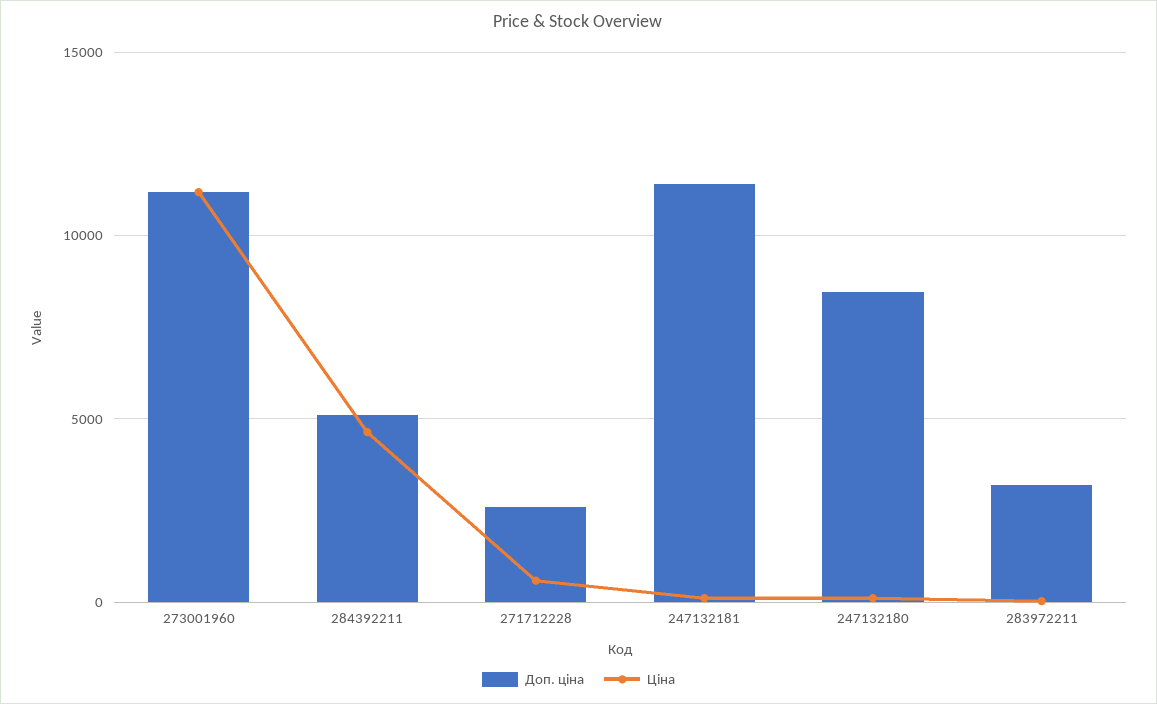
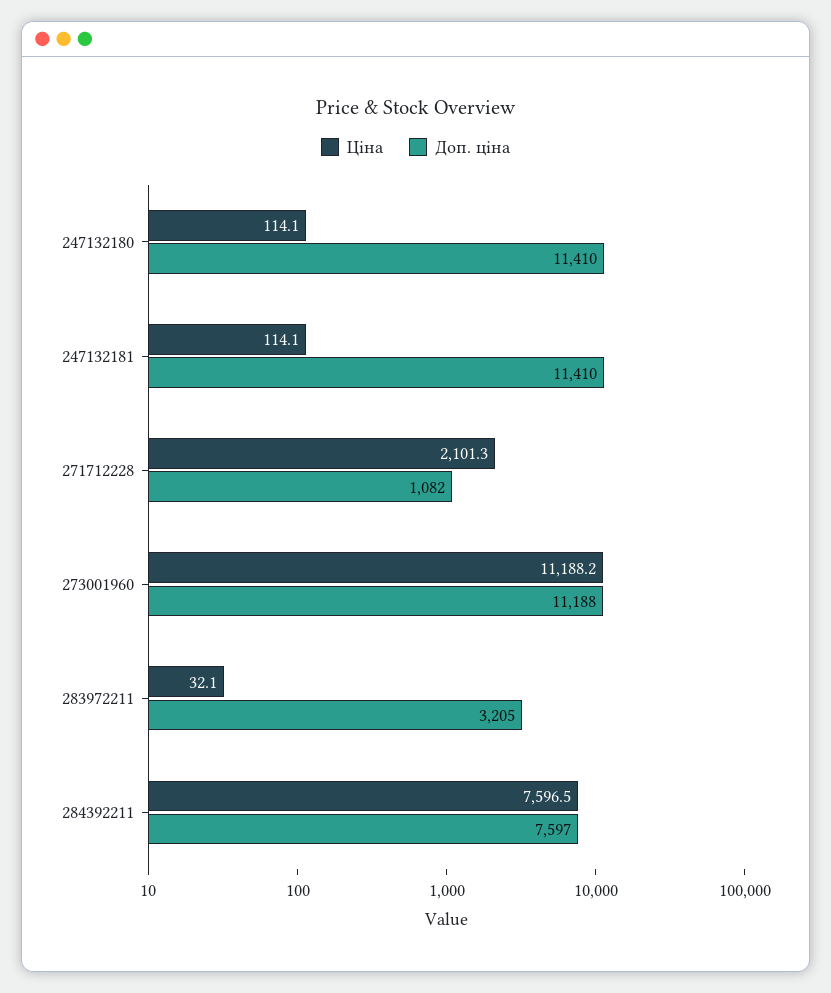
Доп. ціна, 284392211: 5000 -> 7597
Ціна, 284392211: 4500 -> 7596.5
Доп. ціна, 271712228: 2500 -> 1082
Ціна, 271712228: 500 -> 2101.3
Доп. ціна, 247132180: 8500 -> 11410

